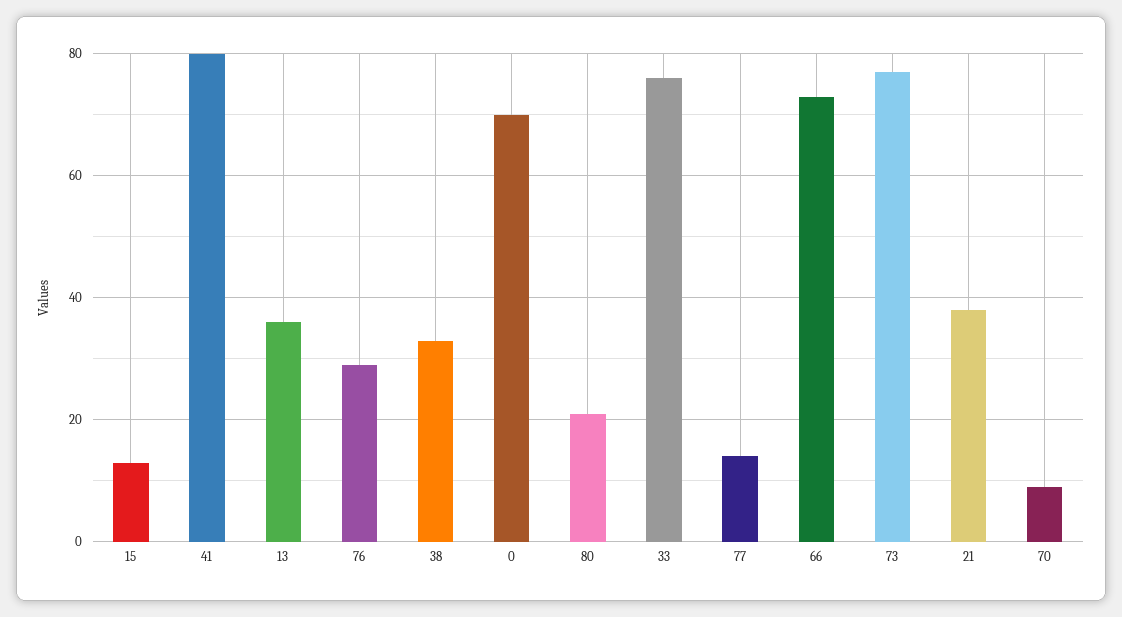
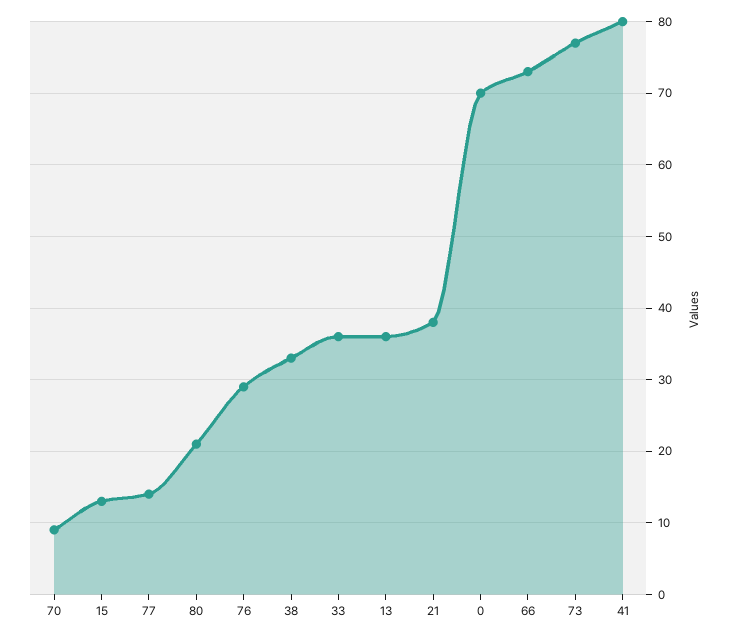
33: 75 -> 36

